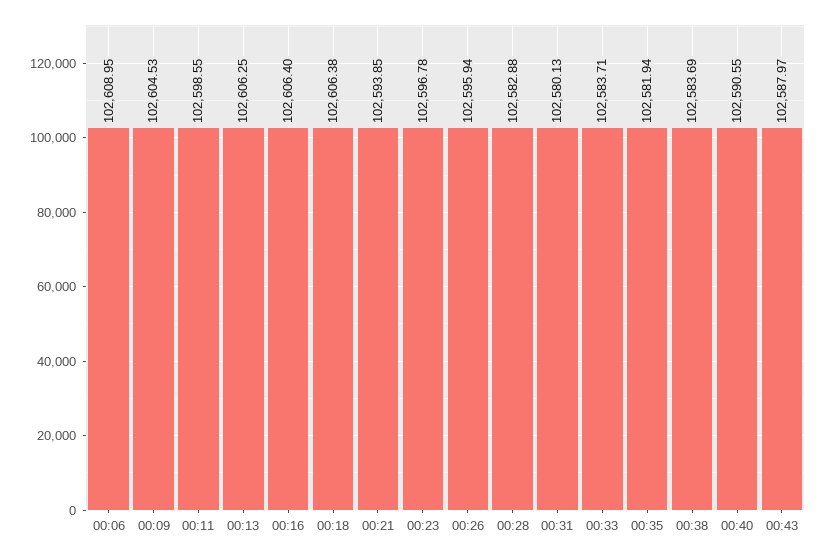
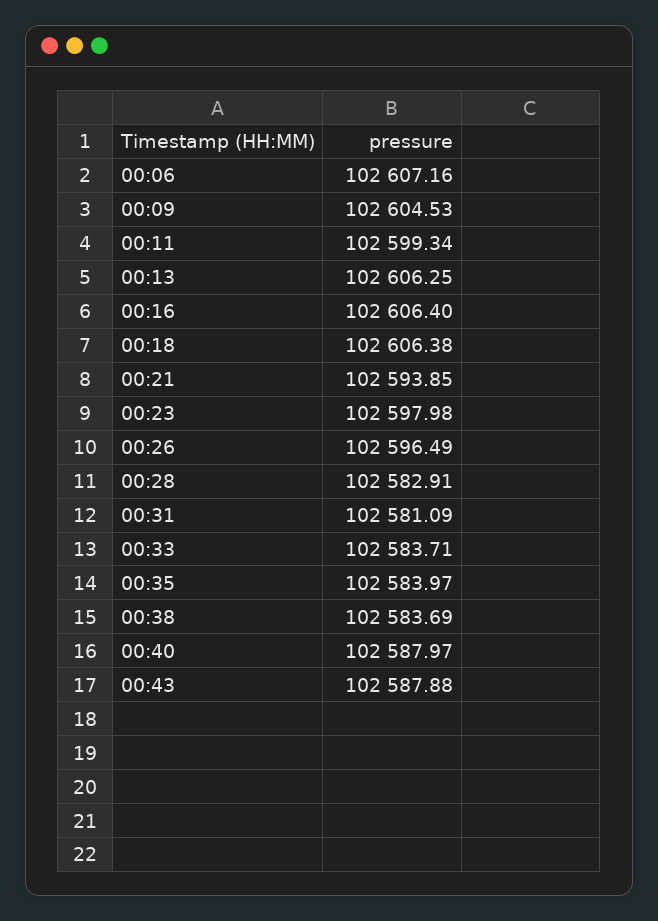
00:06: 102608.95 -> 102607.16
00:11: 102598.55 -> 102599.34
00:23: 102596.78 -> 102597.98
00:26: 102595.94 -> 102596.49
00:28: 102582.88 -> 102582.91
00:31: 102580.13 -> 102581.09
00:35: 102581.94 -> 102583.97
00:40: 102590.55 -> 102587.97
00:43: 102587.97 -> 102587.88

